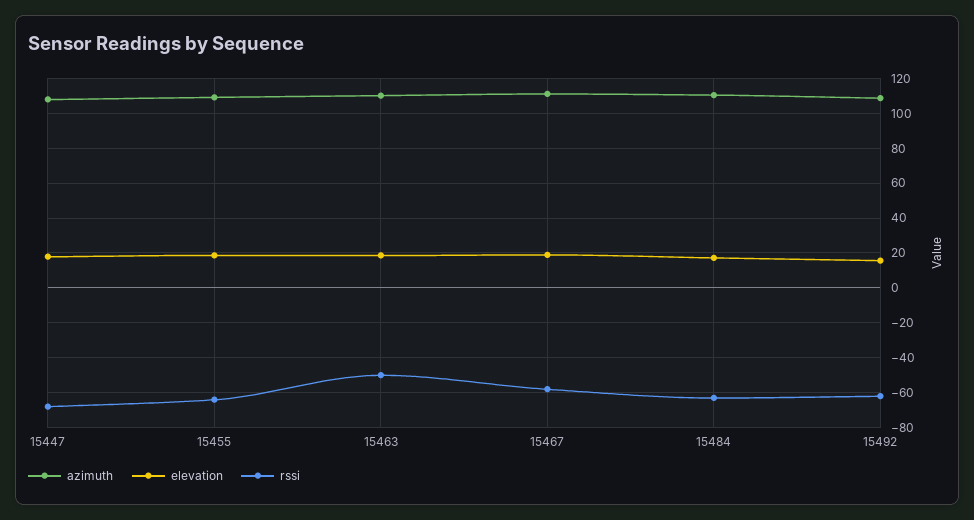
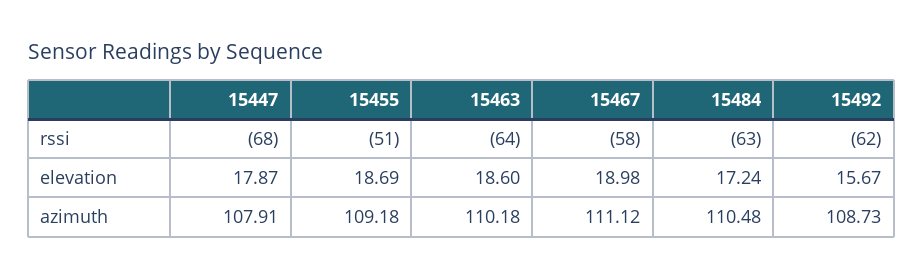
rssi, 15455: -65 -> -51
rssi, 15463: -50 -> -64

